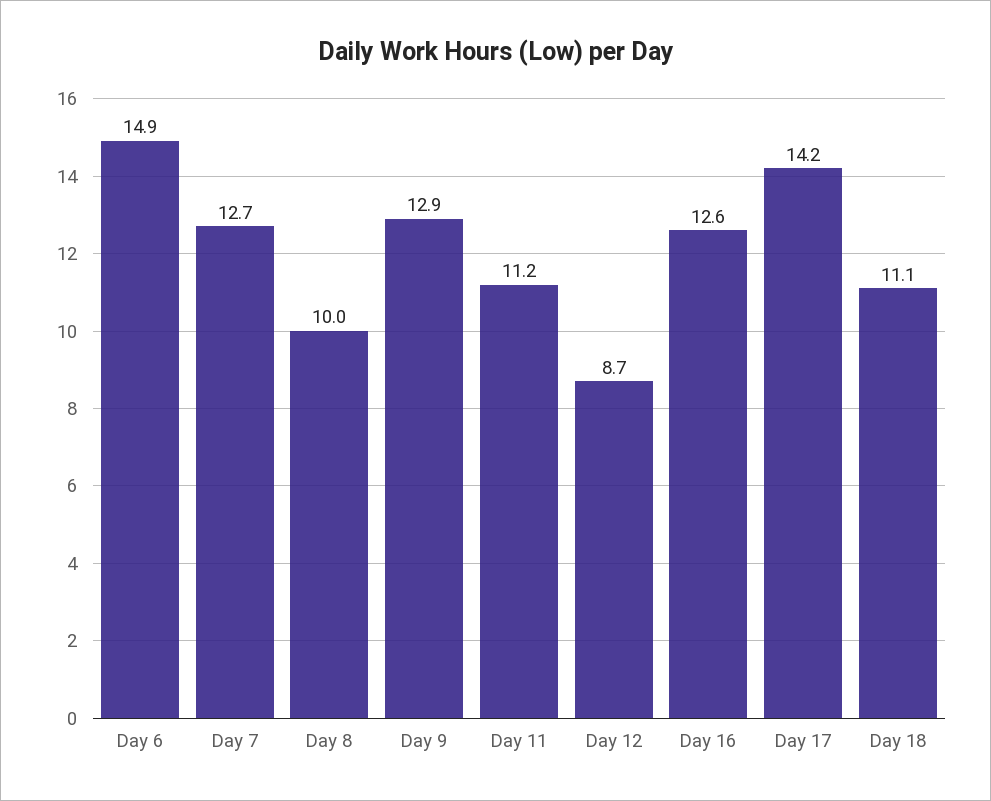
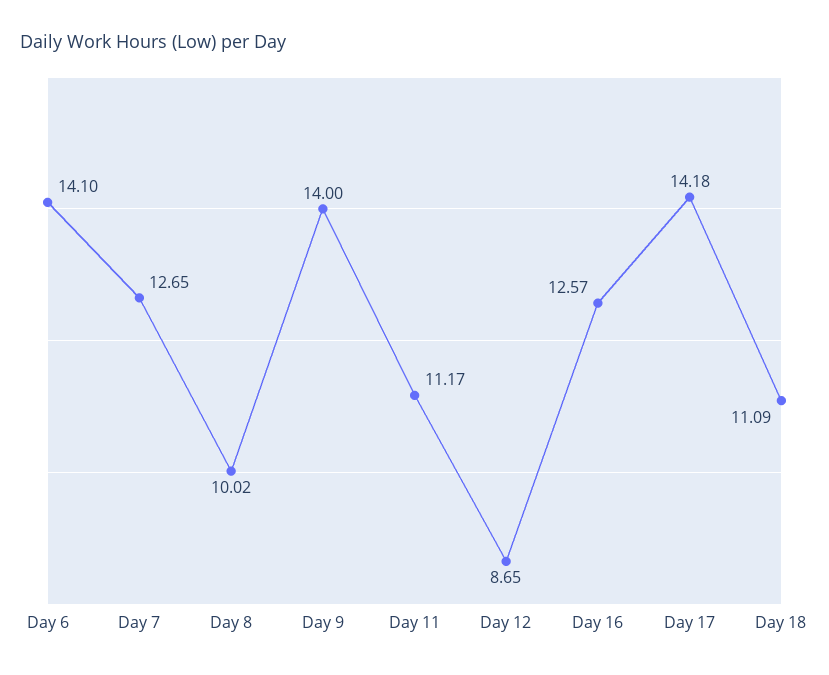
Day 6: 14.9 -> 14.1
Day 9: 12.9 -> 14

